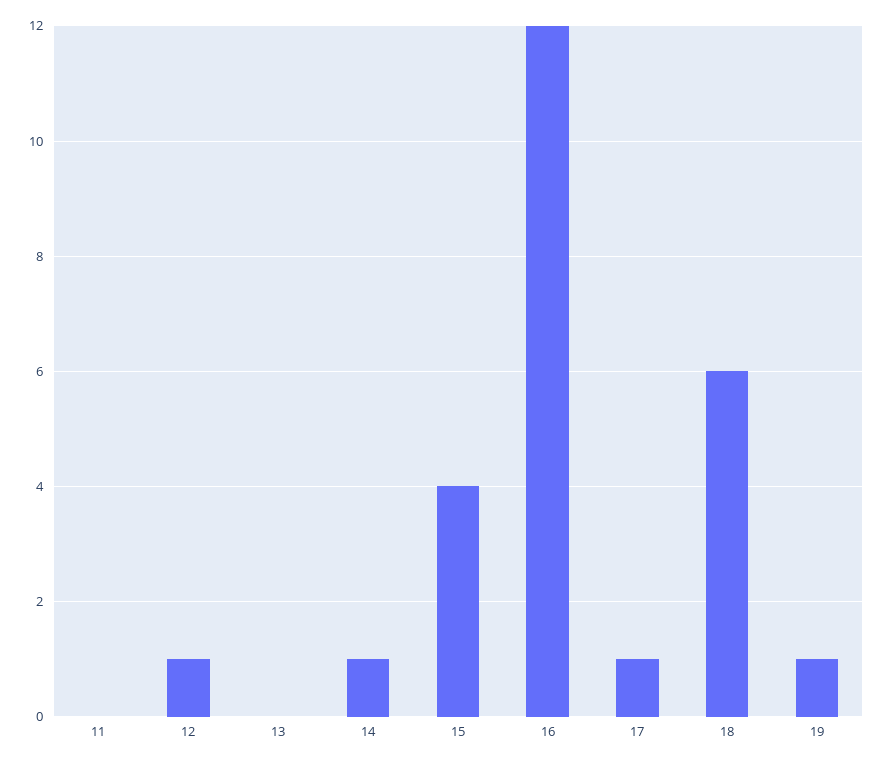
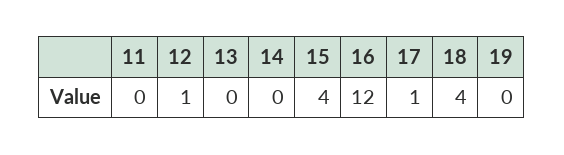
14: 1 -> 0
18: 6 -> 4
19: 1 -> 0

